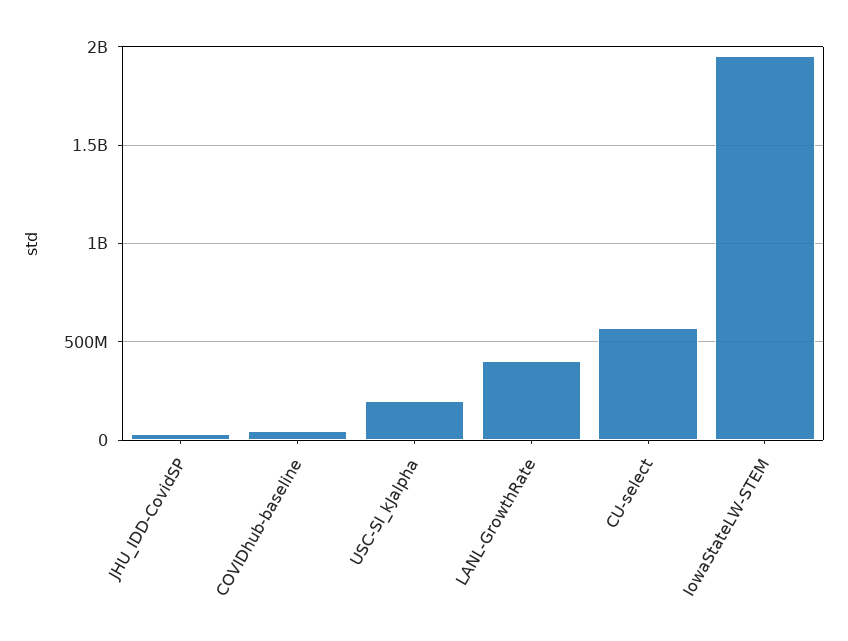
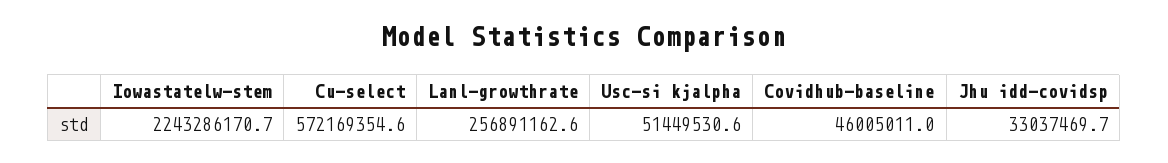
USC-SI_kJalpha: 200000000 -> 51449530.6
LANL-GrowthRate: 400000000 -> 256891162.6
IowaStateLW-STEM: 1950000000 -> 2243286170.7

